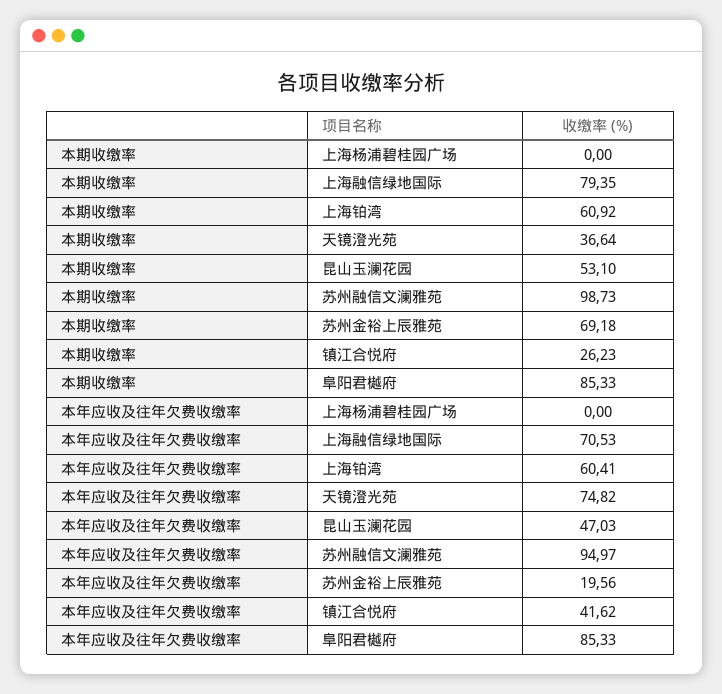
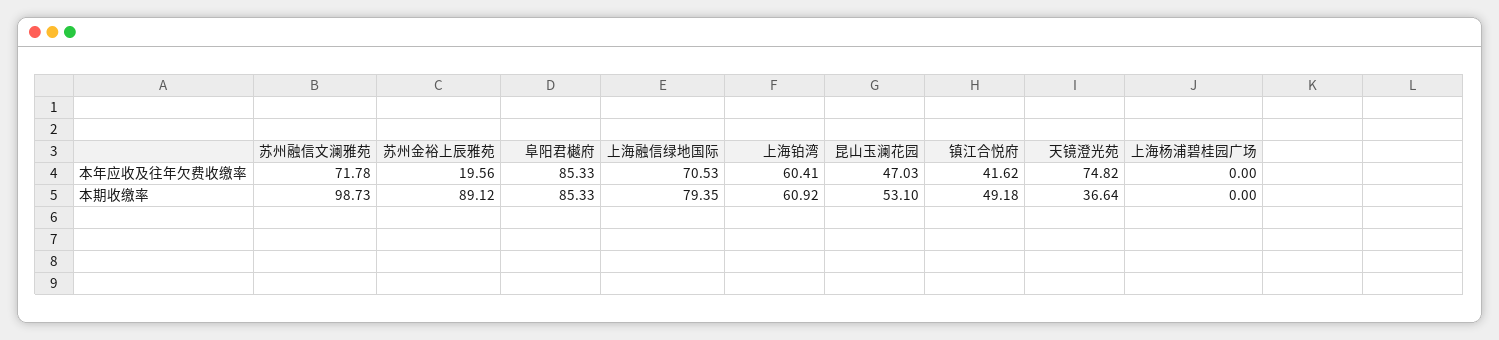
本期收缴率, 苏州金裕上辰雅苑: 69.18 -> 89.12
本期收缴率, 镇江合悦府: 26.23 -> 49.18
本年应收及往年欠费收缴率, 苏州融信文澜雅苑: 94.97 -> 71.78

